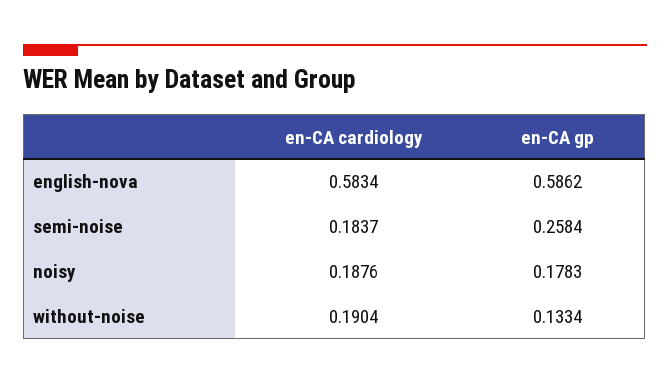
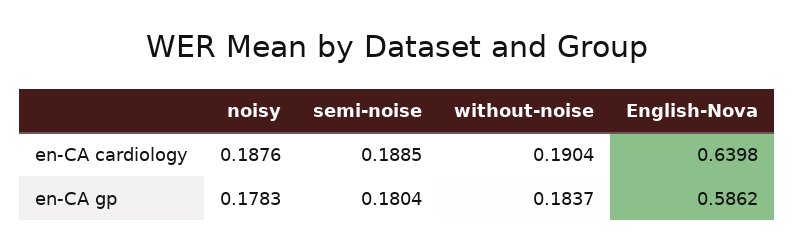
en-CA cardiology, english-nova: 0.5834 -> 0.6398
en-CA cardiology, semi-noise: 0.1837 -> 0.1885
en-CA gp, semi-noise: 0.2584 -> 0.1804
en-CA gp, without-noise: 0.1334 -> 0.1837

